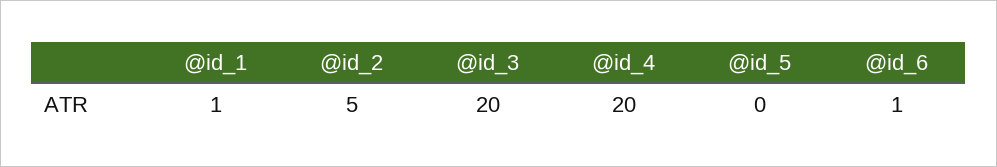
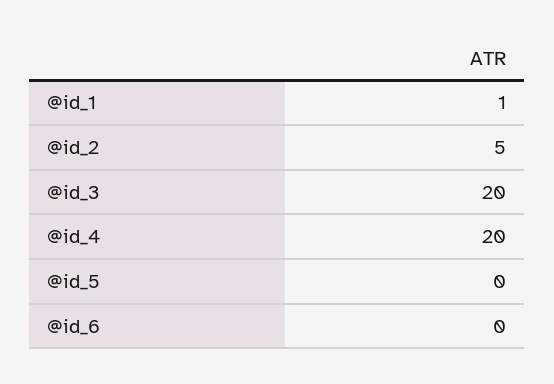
@id_6: 1 -> 0

